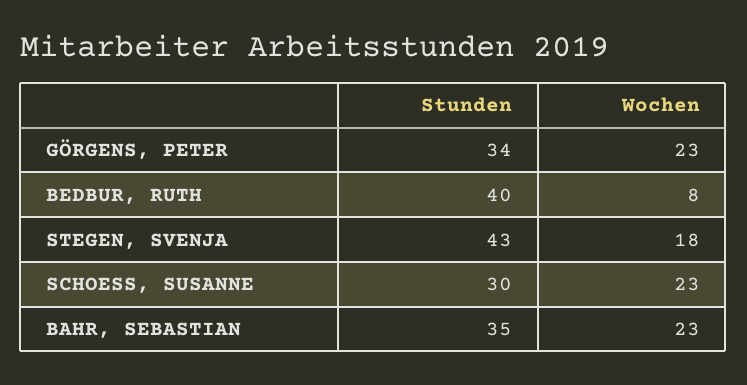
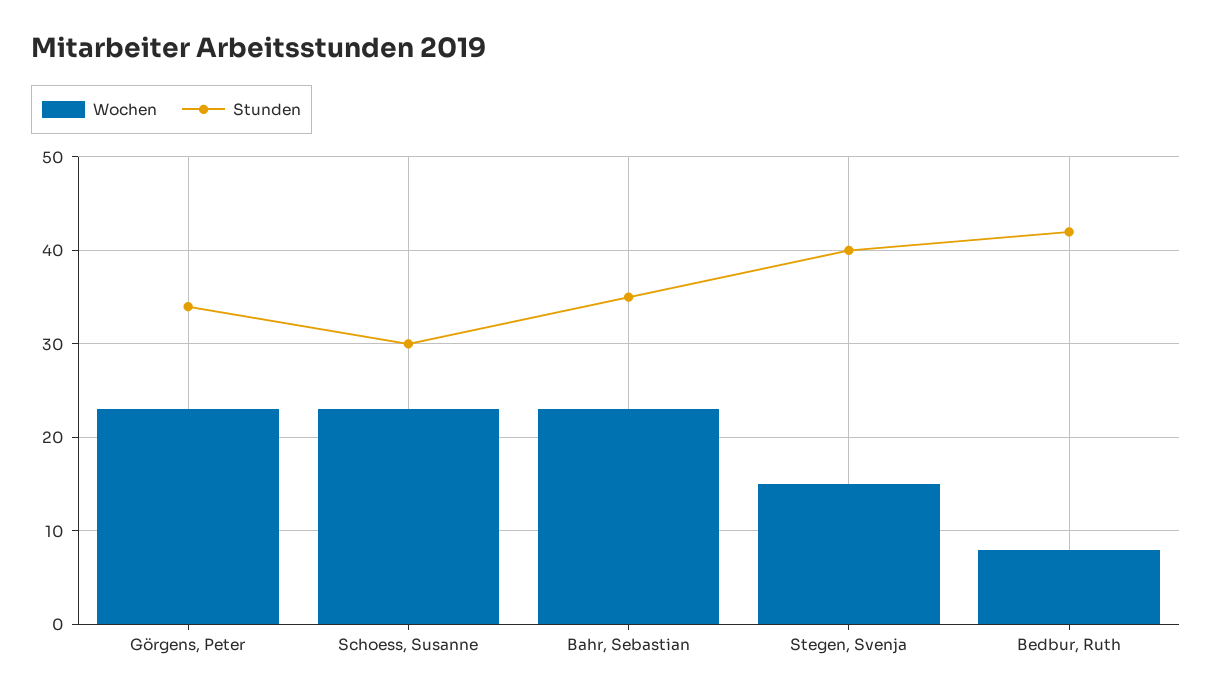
Stunden, BEDBUR, RUTH: 40 -> 42
Stunden, STEGEN, SVENJA: 43 -> 40
Wochen, STEGEN, SVENJA: 18 -> 15

